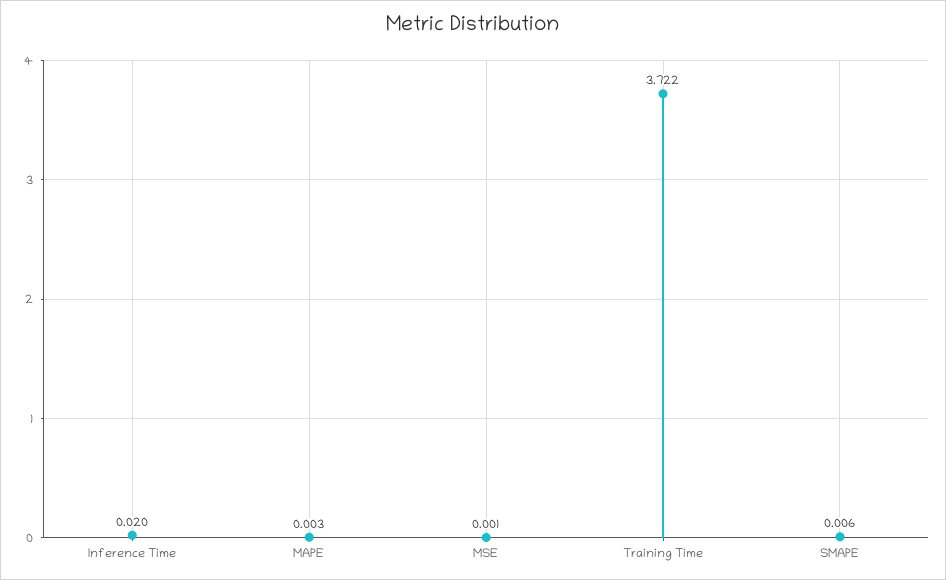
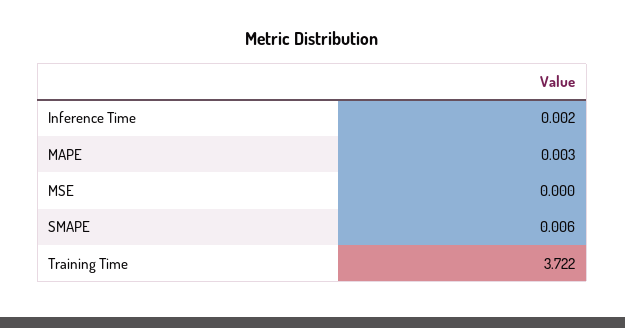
Inference Time: 0.02 -> 0.002
MSE: 0.001 -> 0

